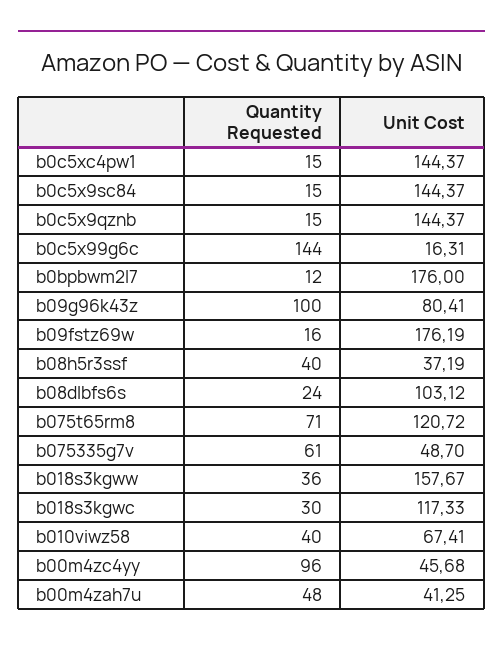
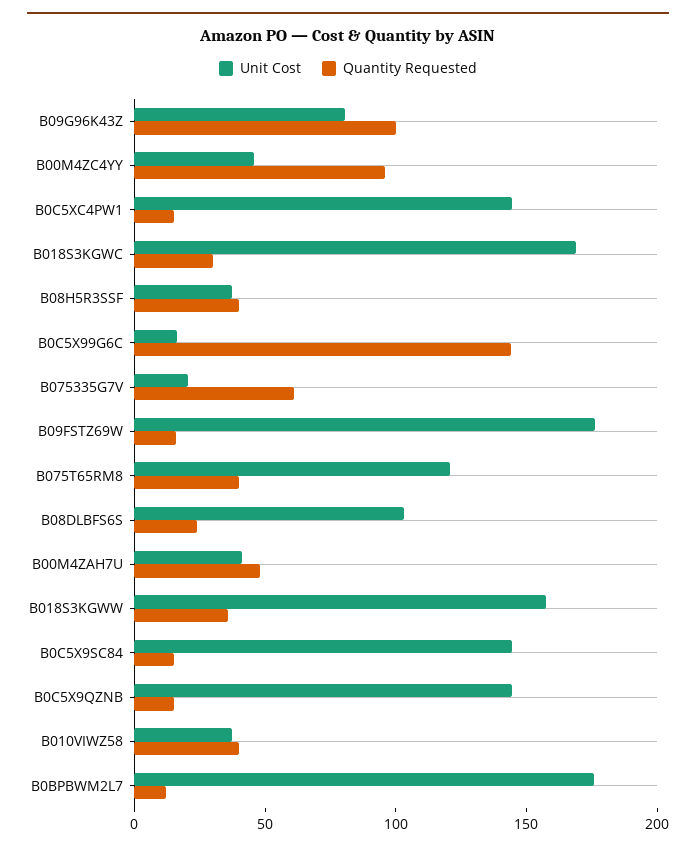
Quantity Requested, b075t65rm8: 71 -> 40
Unit Cost, b075335g7v: 48.7 -> 20
Unit Cost, b018s3kgwc: 117.33 -> 170
Unit Cost, b010viwz58: 67.41 -> 40

